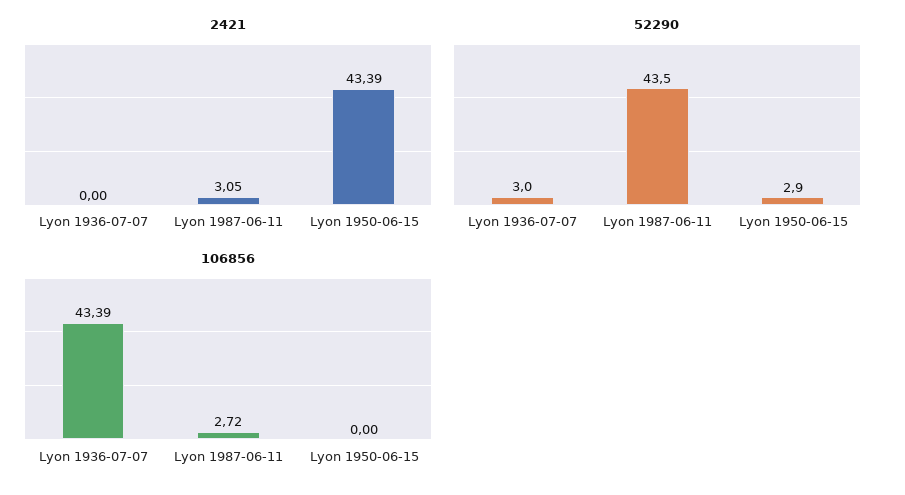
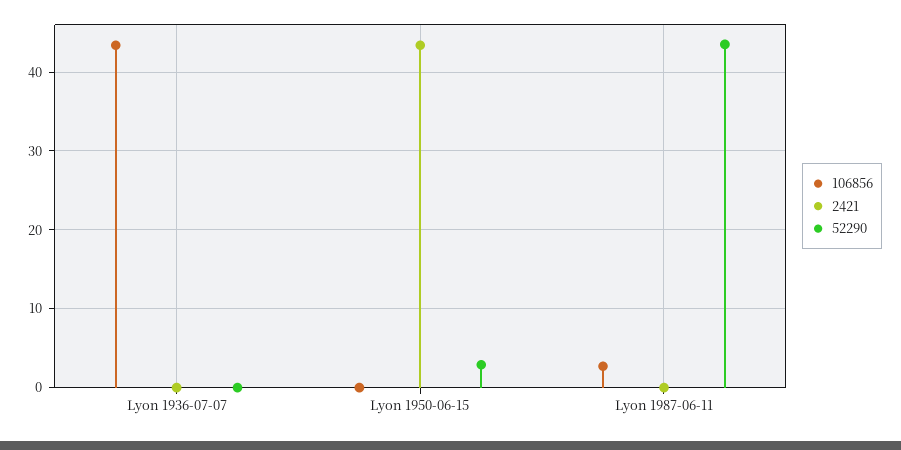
2421, Lyon 1987-06-11: 3.05 -> 0
52290, Lyon 1936-07-07: 3 -> 0

